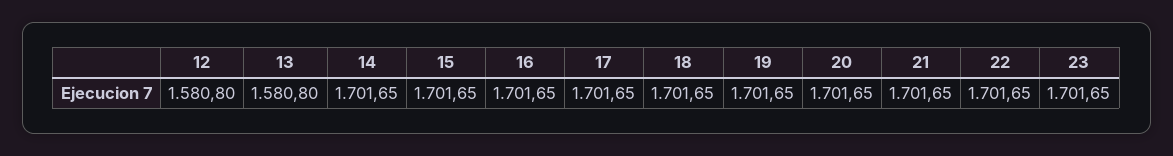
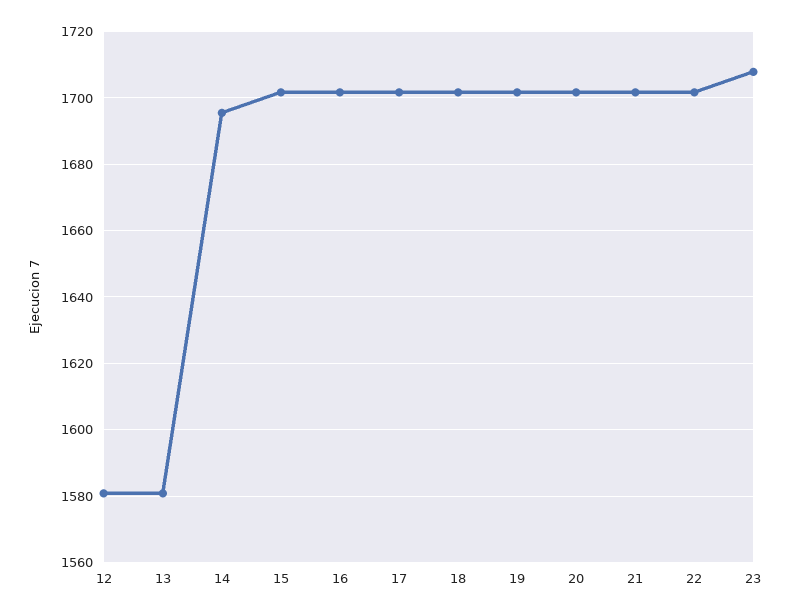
14: 1701.65 -> 1696
23: 1701.65 -> 1708

